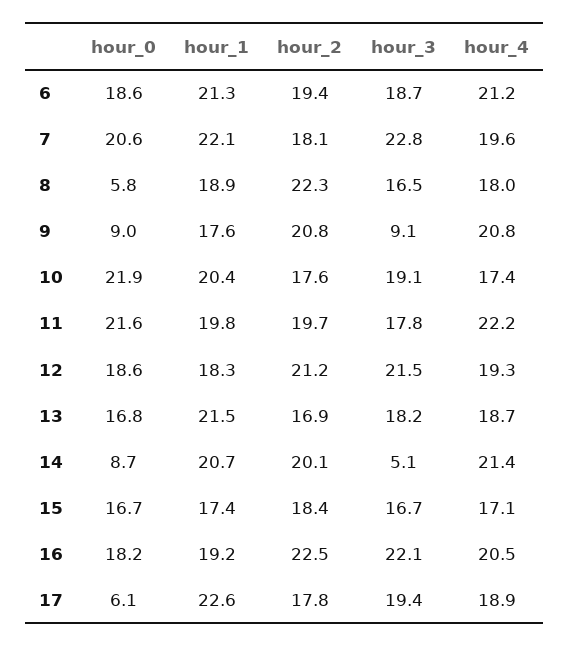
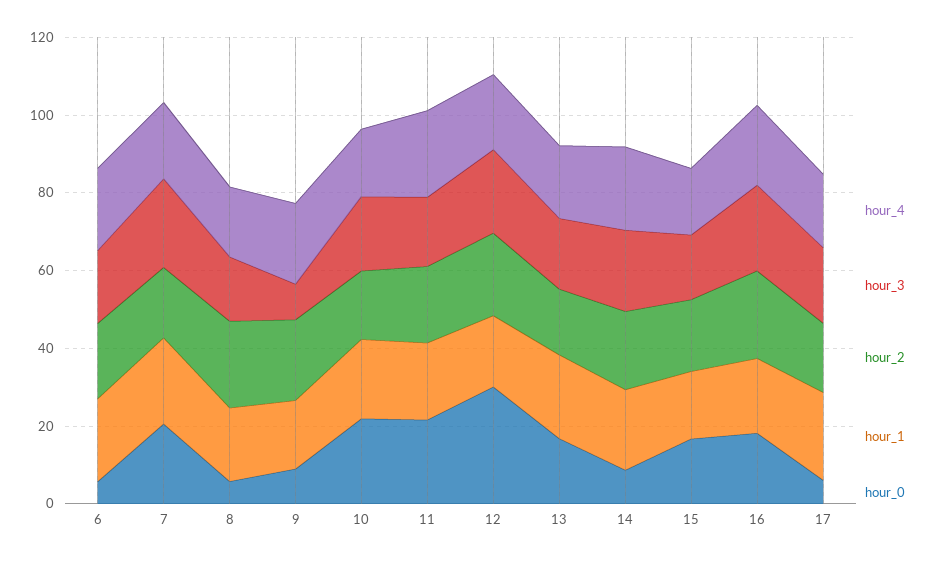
hour_0, 6: 18.6 -> 5
hour_0, 12: 18.6 -> 30
hour_3, 14: 5.1 -> 20

